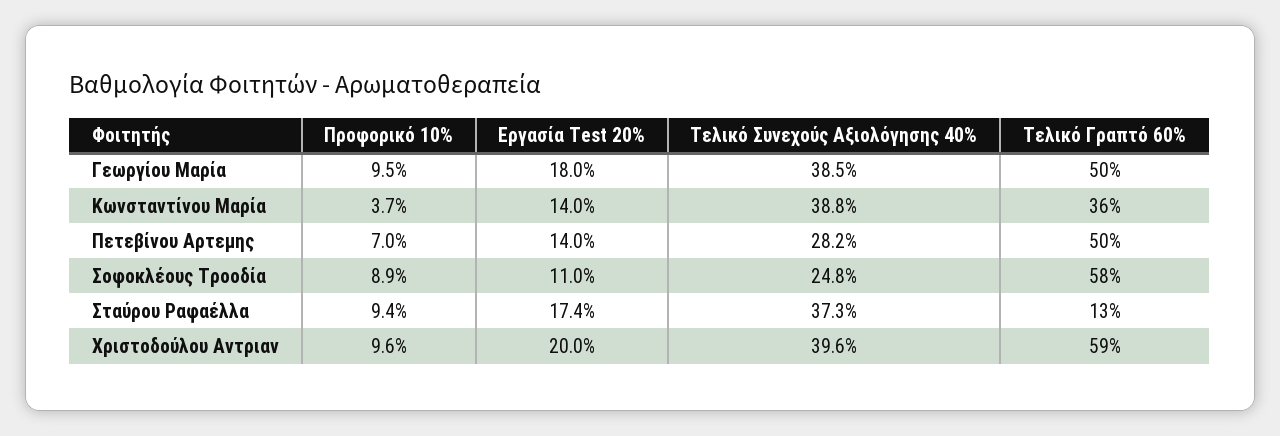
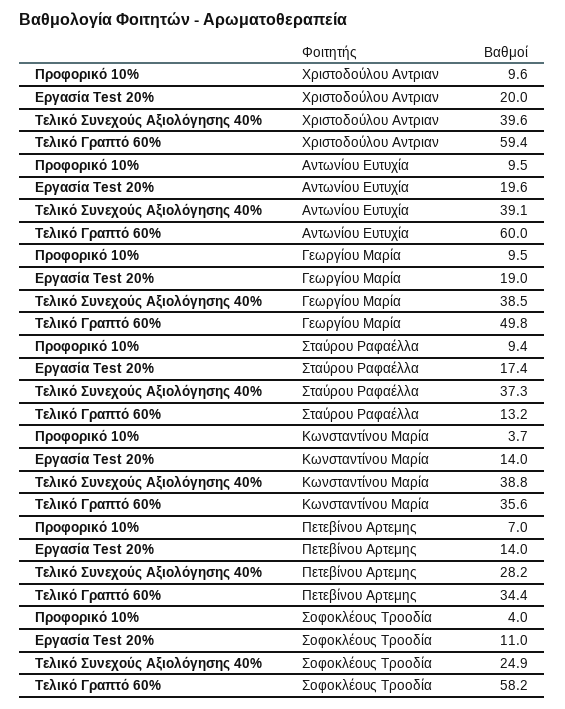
Εργασία Test 20%, Γεωργίου Μαρία: 18 -> 19
Τελικό Γραπτό 60%, Πετεβίνου Αρτεμης: 50 -> 34.4
Προφορικό 10%, Σοφοκλέους Τροοδία: 8.9 -> 4
Τελικό Συνεχούς Αξιολόγησης 40%, Σοφοκλέους Τροοδία: 24.8 -> 24.9
Προφορικό 10%, Αντωνίου Ευτυχία: none -> 9.5
Εργασία Test 20%, Αντωνίου Ευτυχία: none -> 19.6
Τελικό Συνεχούς Αξιολόγησης 40%, Αντωνίου Ευτυχία: none -> 39.1
Τελικό Γραπτό 60%, Αντωνίου Ευτυχία: none -> 60

